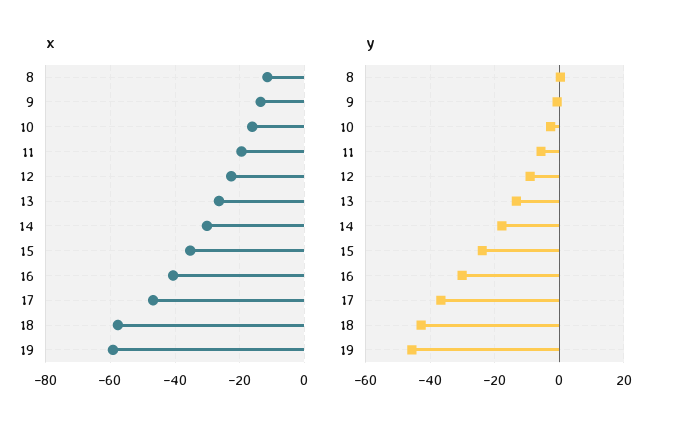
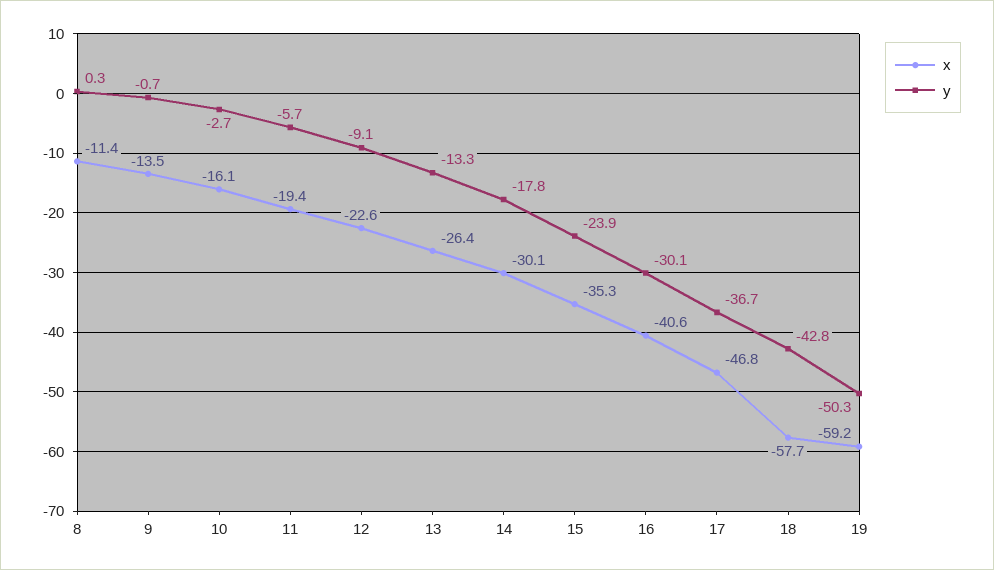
y, 19: -46 -> -50.3

